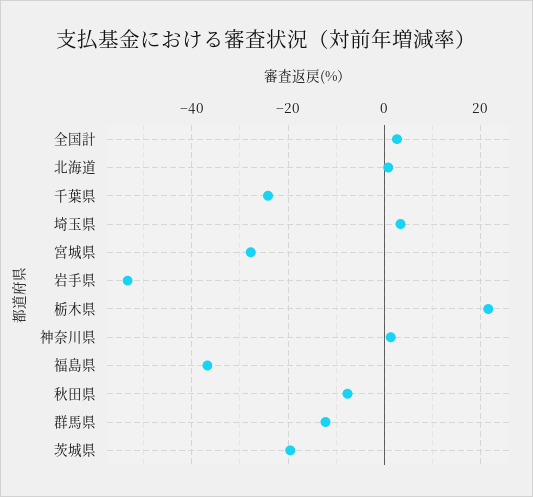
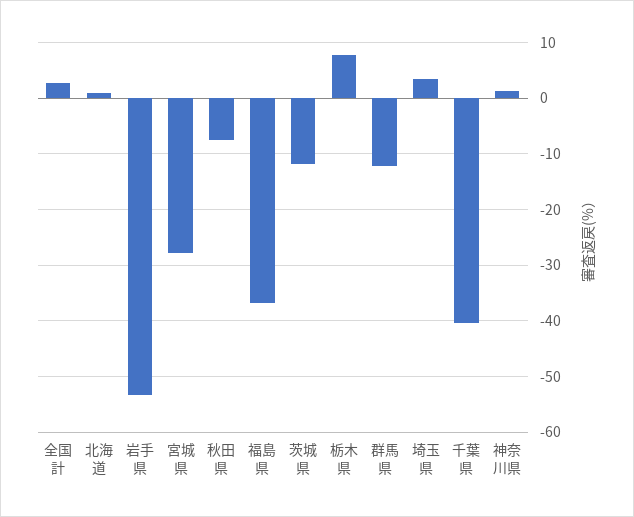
千葉県: -24 -> -40
栃木県: 22 -> 8
茨城県: -20 -> -12

